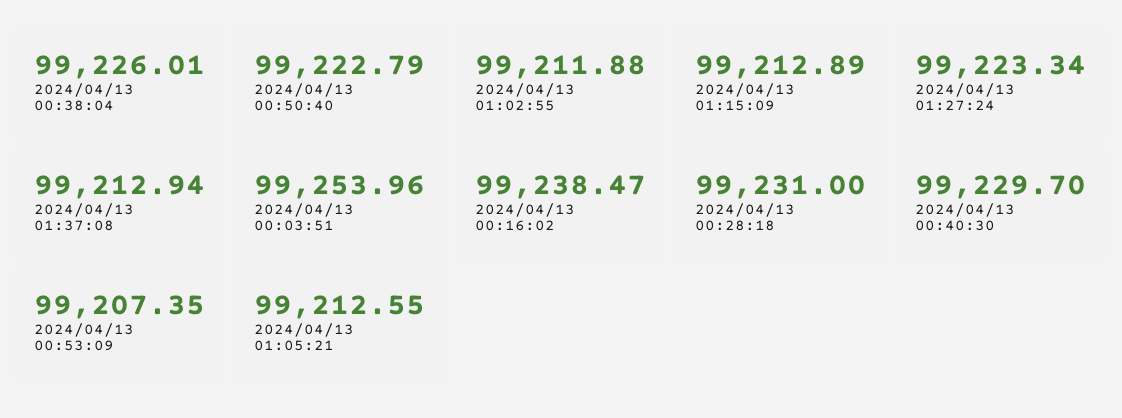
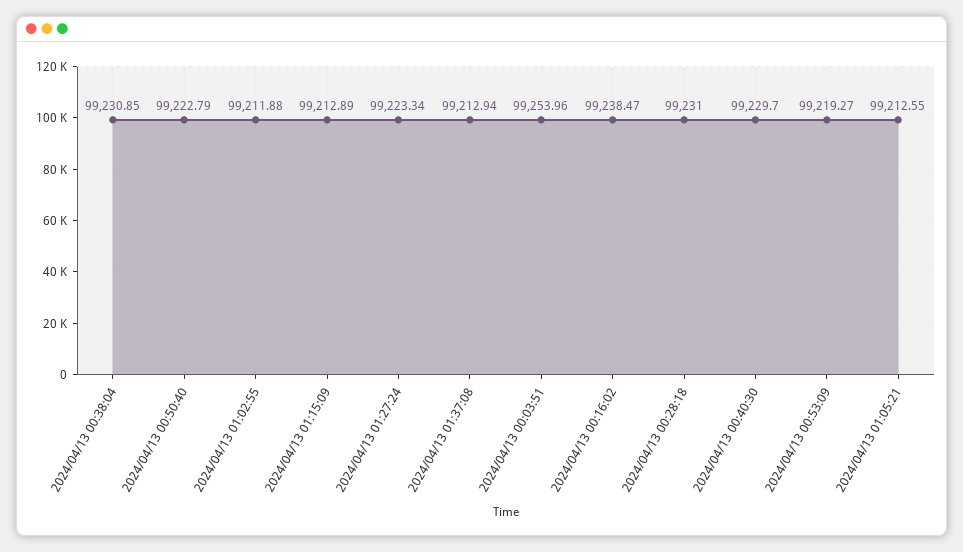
2024/04/13 00:38:04: 99226.01 -> 99230.85
2024/04/13 00:53:09: 99207.35 -> 99219.27

